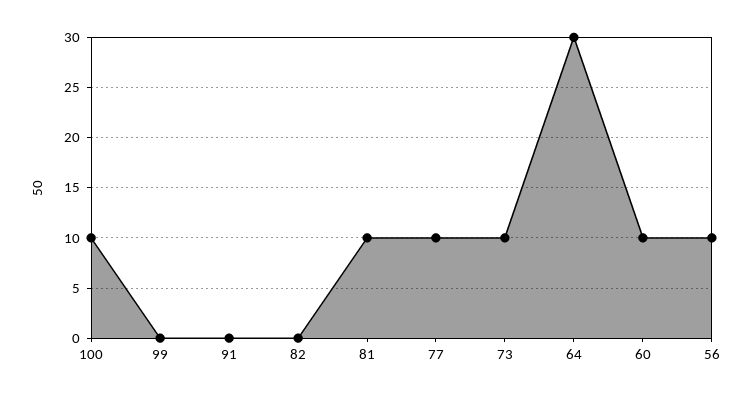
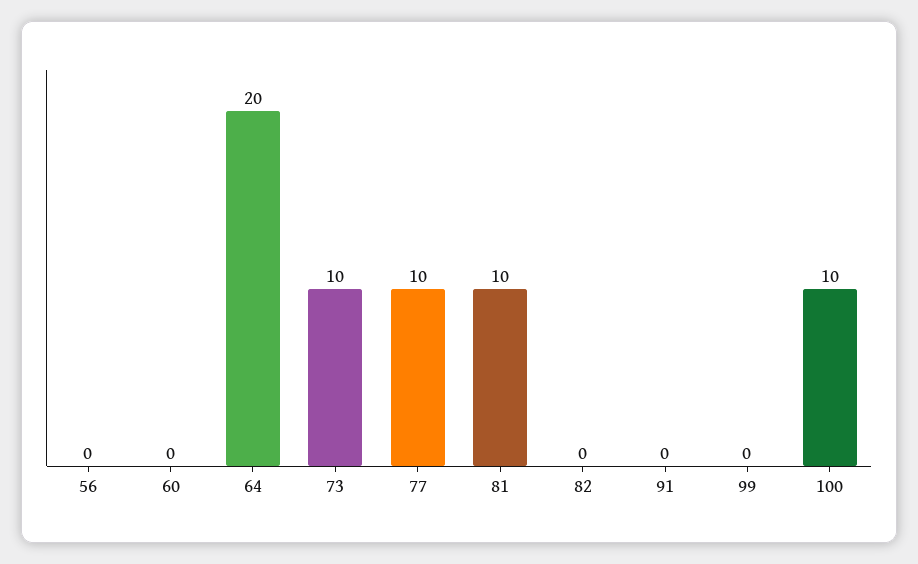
64: 30 -> 20
60: 10 -> 0
56: 10 -> 0

